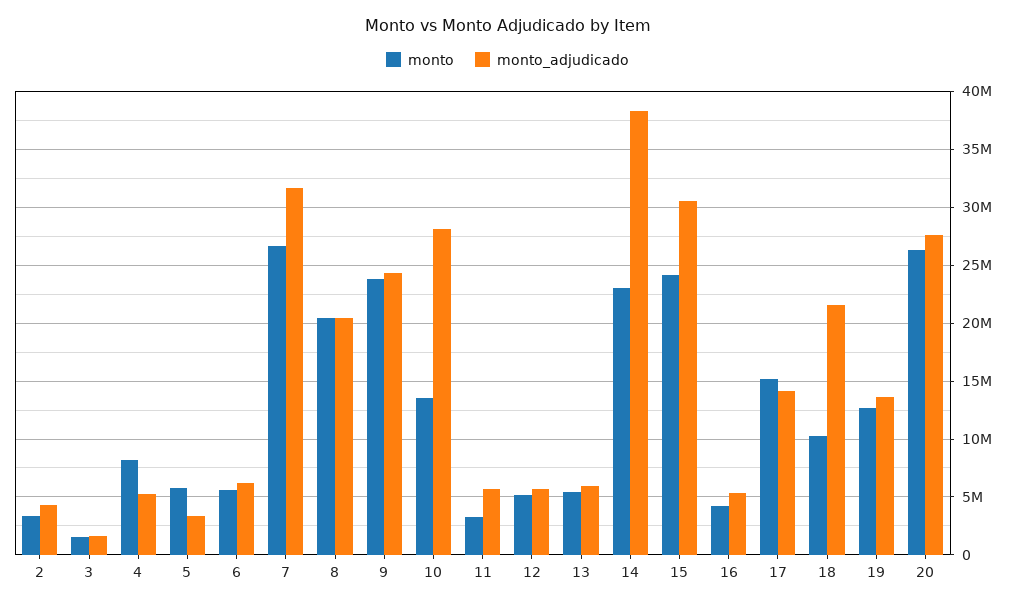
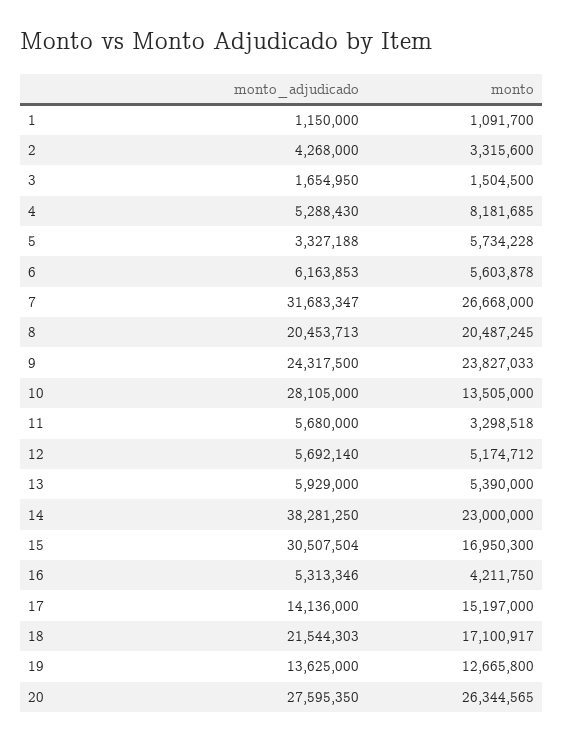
monto, 15: 24000000 -> 16950300
monto, 18: 10000000 -> 17100917
monto_adjudicado, 1: none -> 1150000
monto, 1: none -> 1091700

